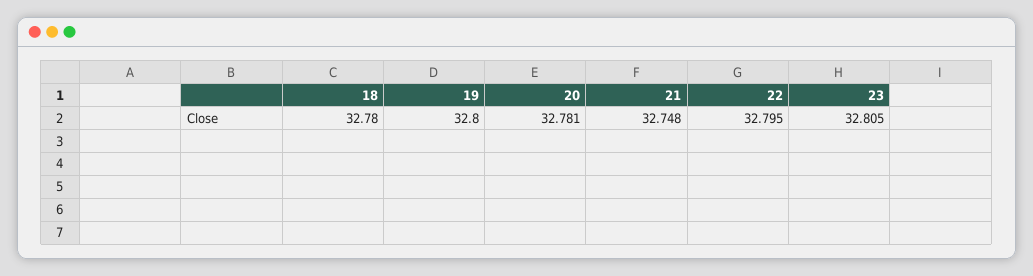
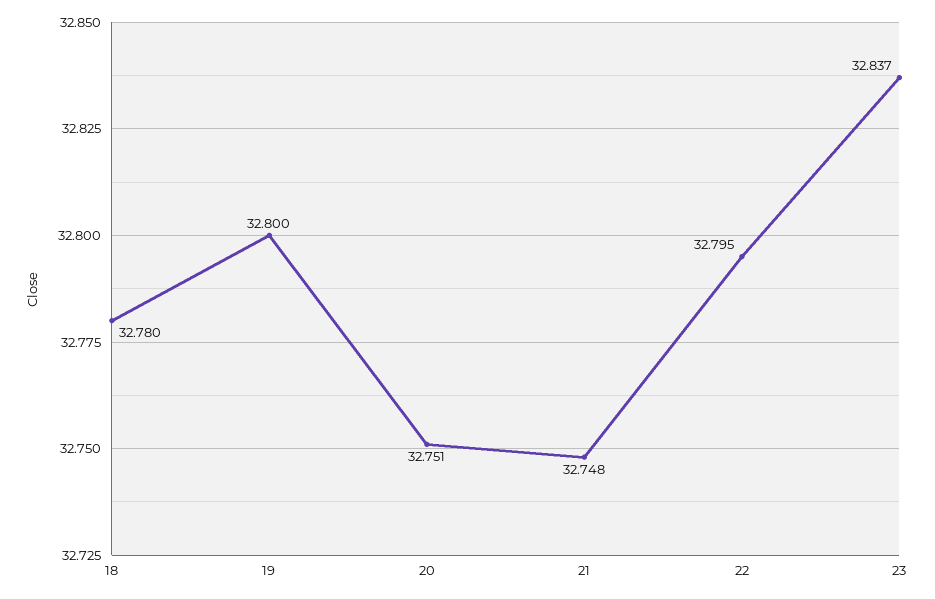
20: 32.781 -> 32.751
23: 32.805 -> 32.837

